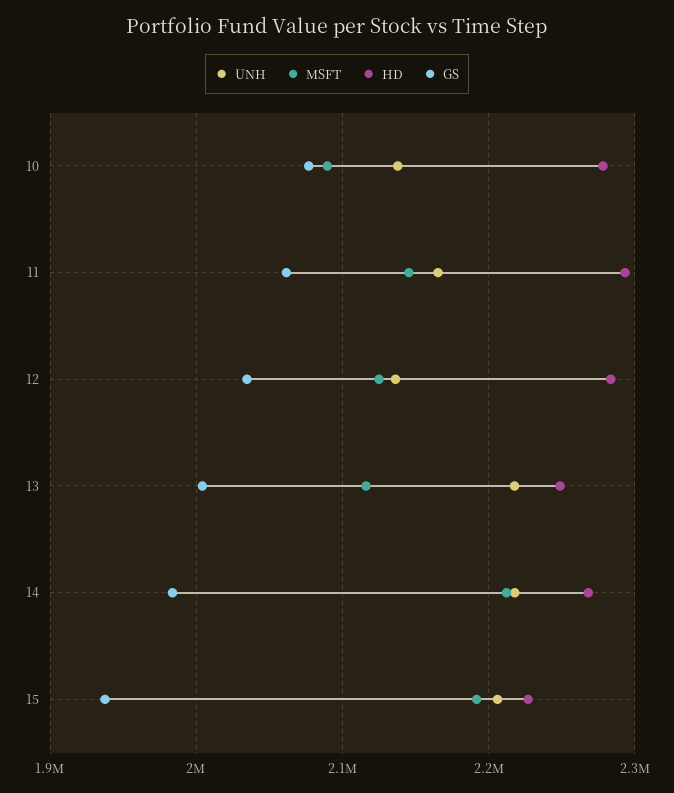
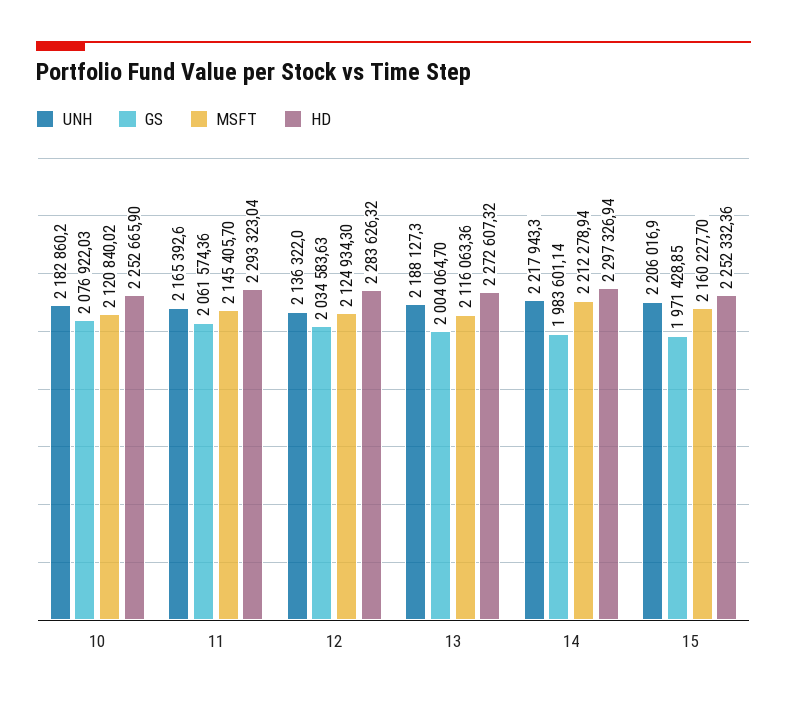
UNH, 10: 2140000 -> 2182860.2
MSFT, 10: 2090000 -> 2120840.02
HD, 10: 2280000 -> 2252665.9
UNH, 13: 2220000 -> 2188127.3
HD, 13: 2250000 -> 2272607.32
HD, 14: 2270000 -> 2297326.94
MSFT, 15: 2190000 -> 2160227.7
HD, 15: 2230000 -> 2252332.36
GS, 15: 1940000 -> 1971428.85

